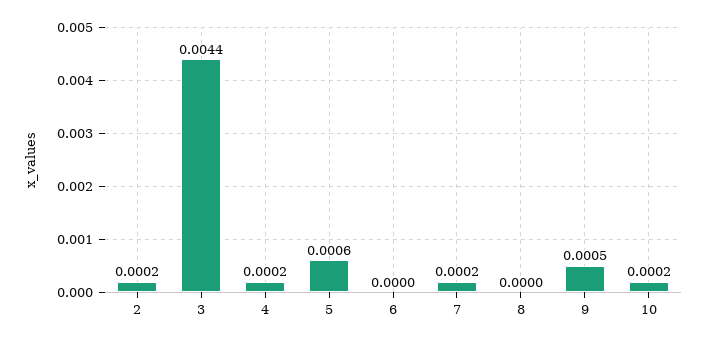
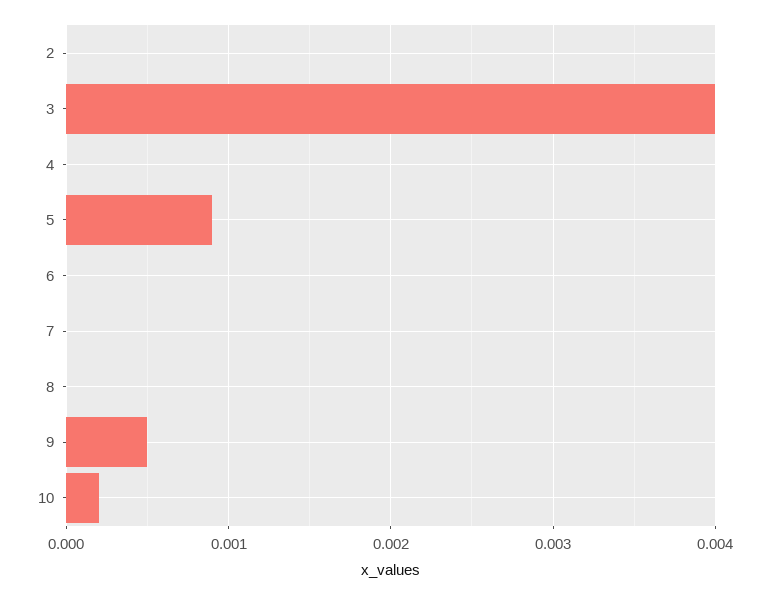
2: 0.0002 -> 0
3: 0.0044 -> 0.004
4: 0.0002 -> 0
5: 0.0006 -> 0.0009
7: 0.0002 -> 0

